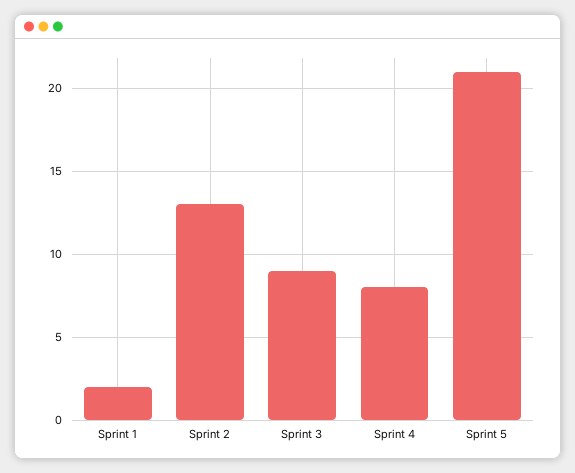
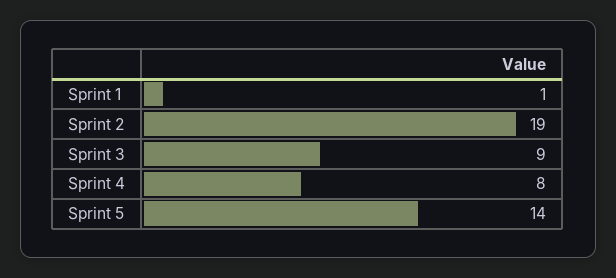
Sprint 1: 2 -> 1
Sprint 2: 13 -> 19
Sprint 5: 21 -> 14

